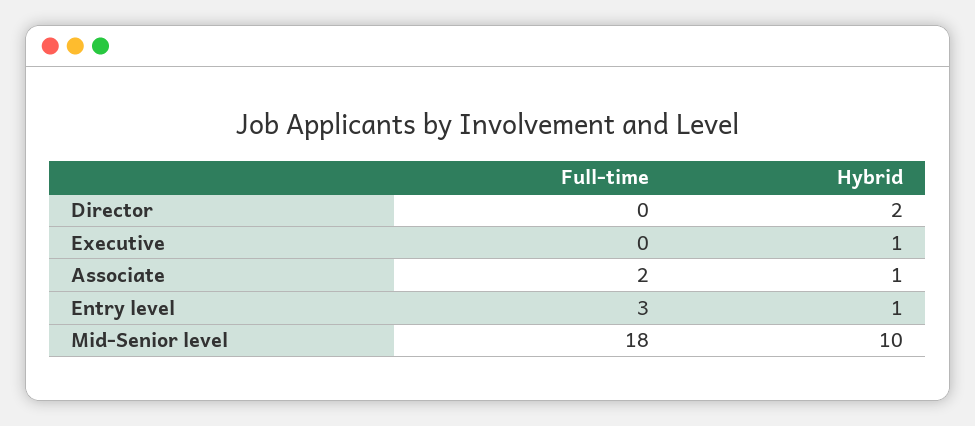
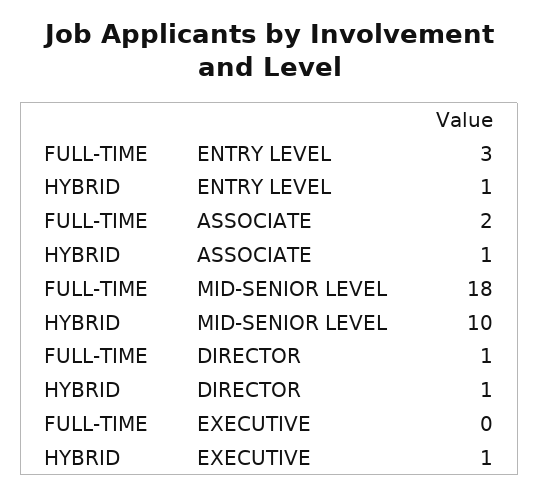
Full-time, Director: 0 -> 1
Hybrid, Director: 2 -> 1

